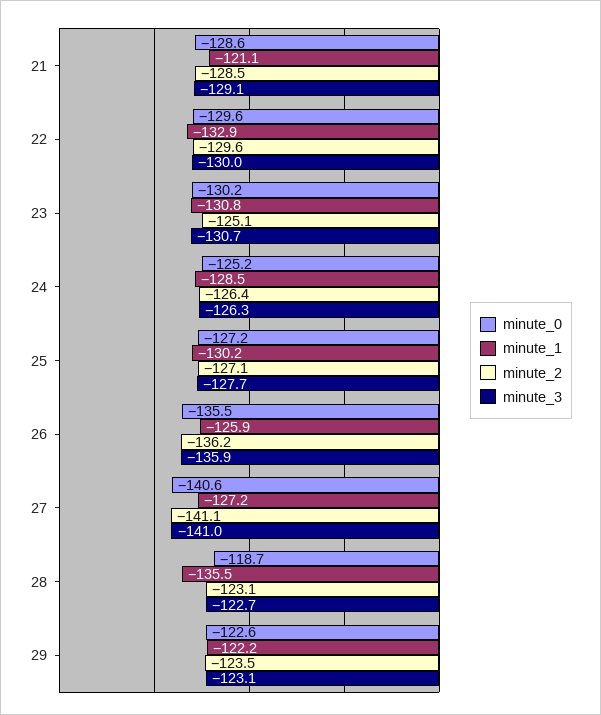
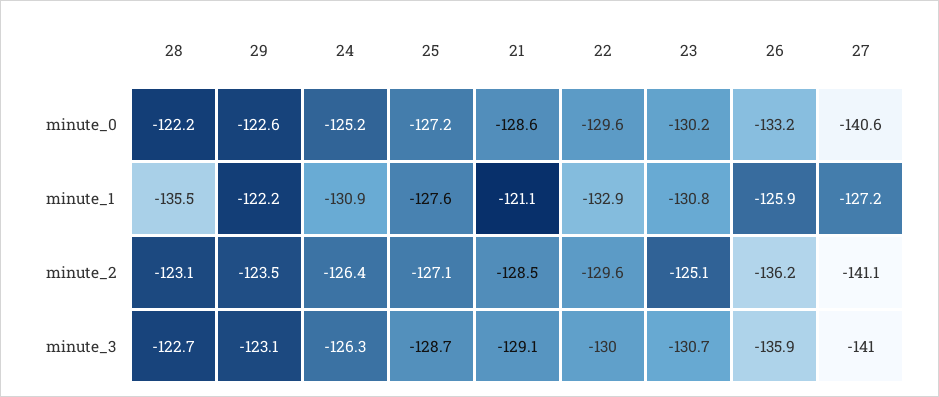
minute_1, 24: -128.5 -> -130.9
minute_1, 25: -130.2 -> -127.6
minute_3, 25: -127.7 -> -128.7
minute_0, 26: -135.5 -> -133.2
minute_0, 28: -118.7 -> -122.2

